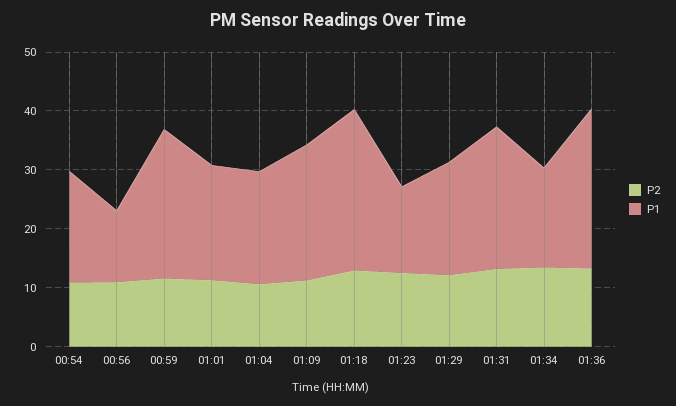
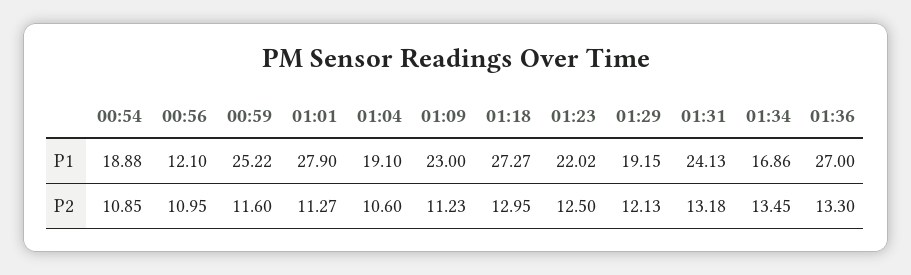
P1, 01:01: 20 -> 27.9
P1, 01:23: 14 -> 22.02

